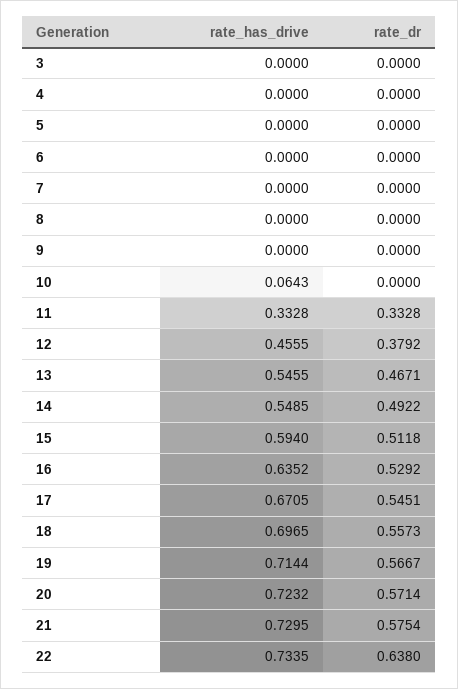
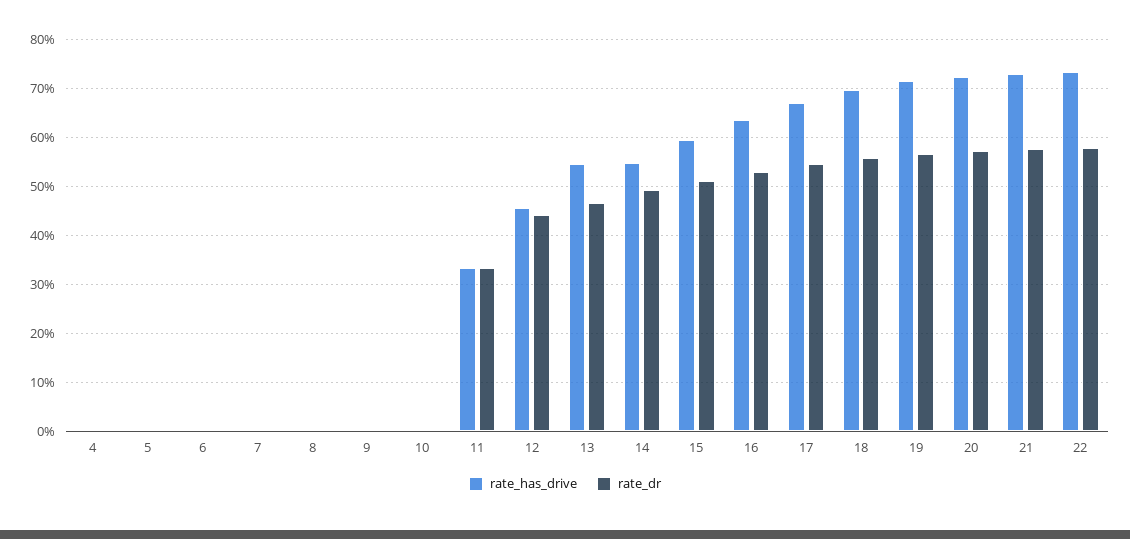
rate_has_drive, 3: 0 -> none
rate_dr, 3: 0 -> none
rate_has_drive, 10: 0.0643 -> 0
rate_dr, 12: 0.3792 -> 0.44
rate_dr, 22: 0.638 -> 0.58

